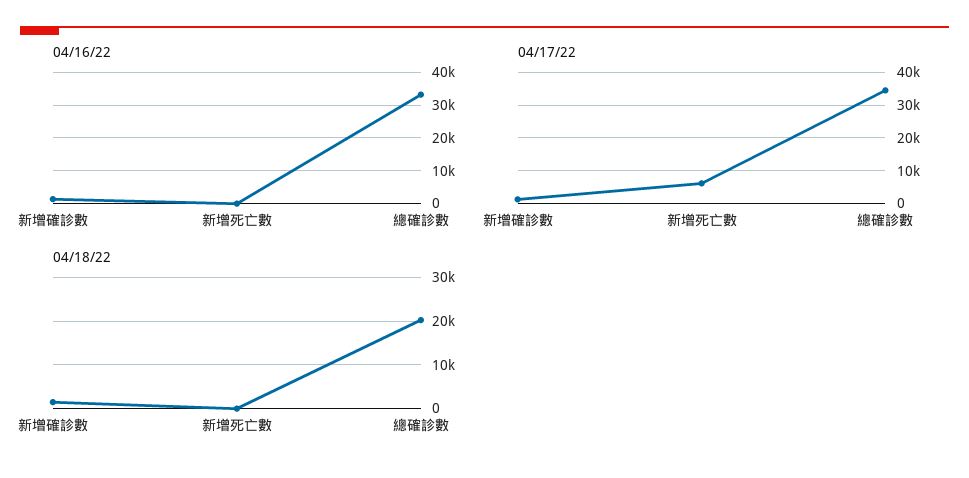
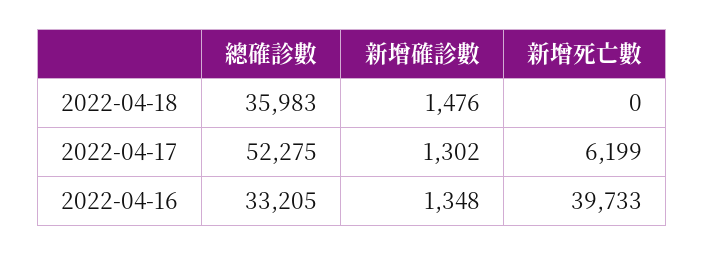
04/16/22, 新增死亡數: 0 -> 39733
04/17/22, 總確診數: 34000 -> 52275
04/18/22, 總確診數: 20000 -> 35983

